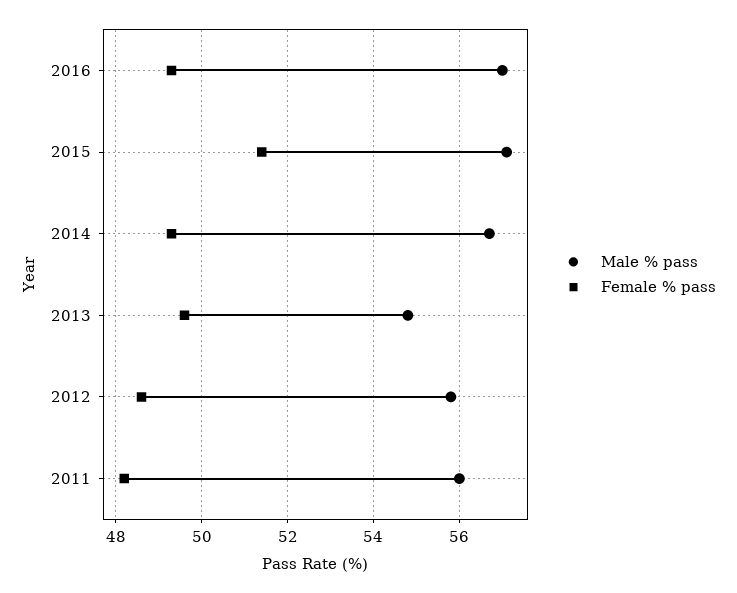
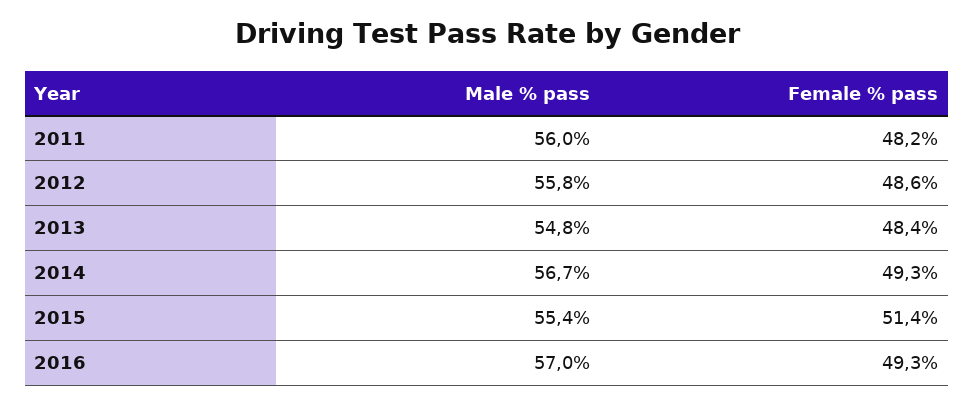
Male % pass, 2015: 57 -> 55.4
Female % pass, 2013: 49.5 -> 48.4

